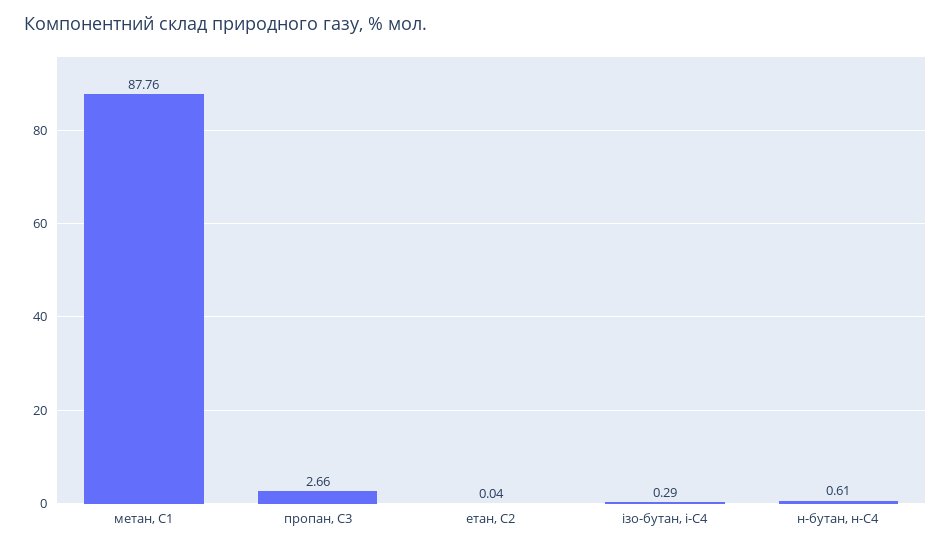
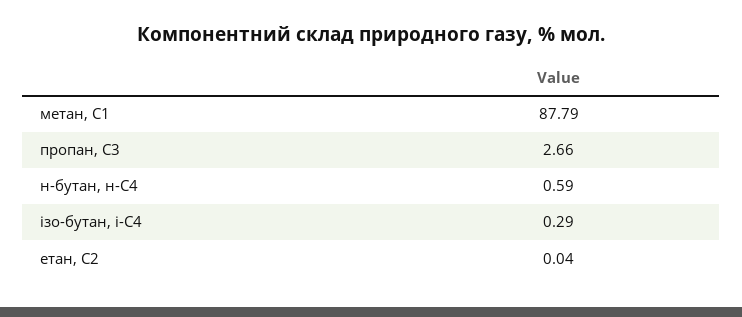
метан, С1: 87.76 -> 87.79
н-бутан, н-С4: 0.61 -> 0.59

